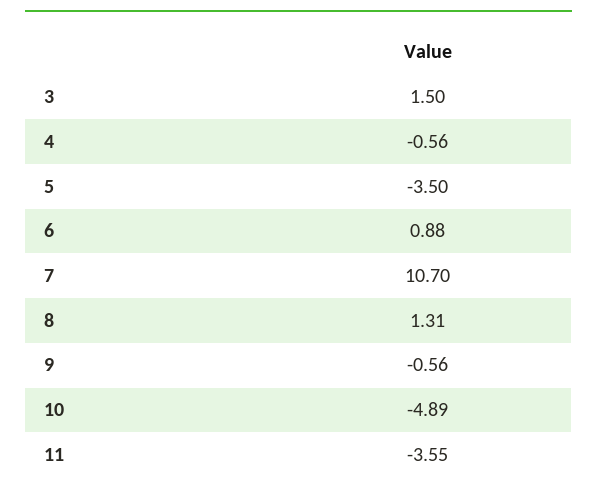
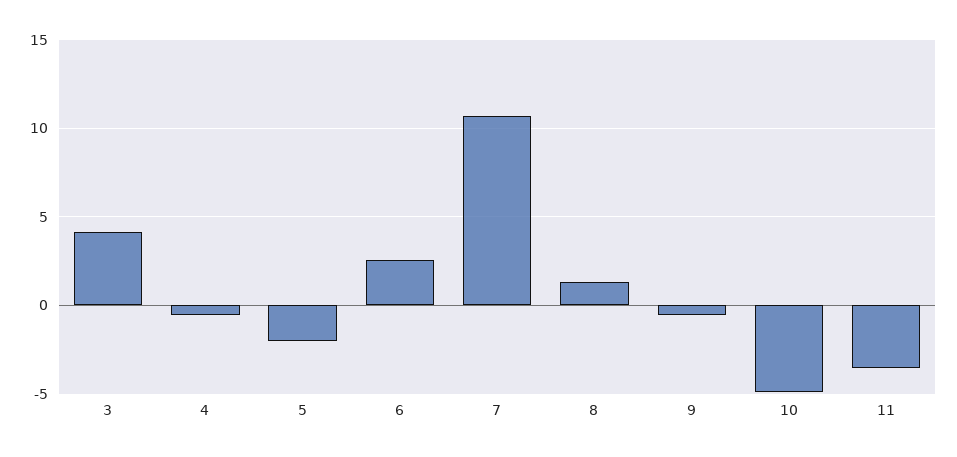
3: 1.5 -> 4
5: -3.5 -> -2
6: 0.88 -> 2.5

